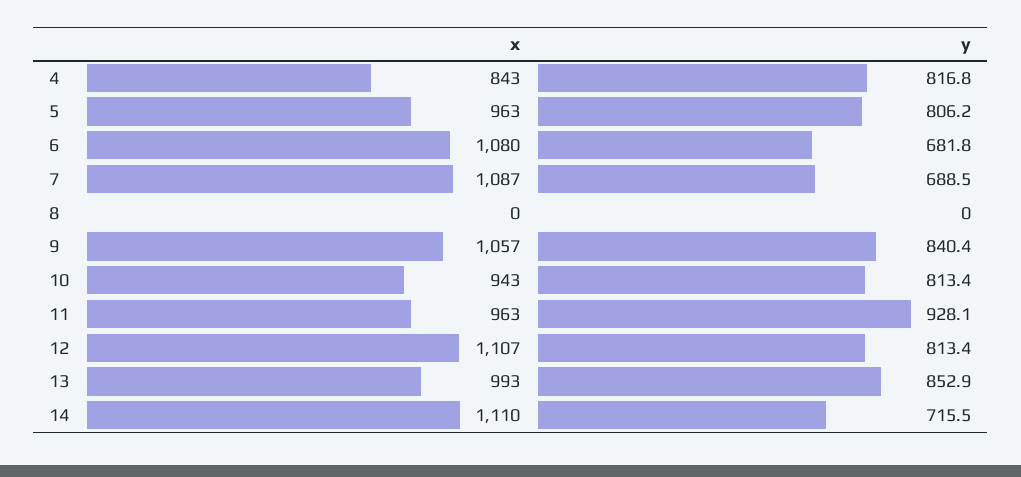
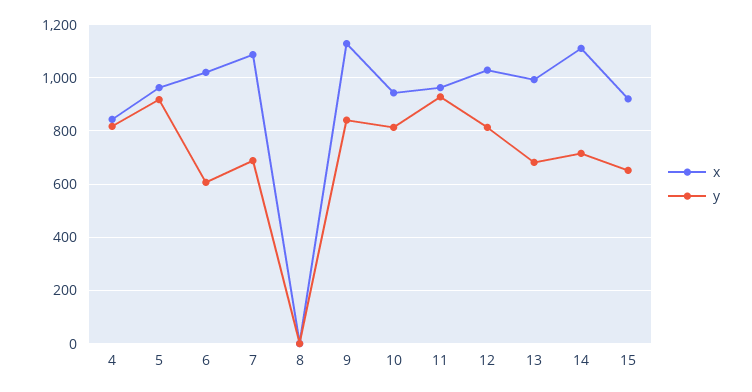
y, 5: 806.2 -> 925
x, 6: 1080 -> 1025
y, 6: 681.8 -> 600
x, 9: 1057 -> 1125
x, 12: 1107 -> 1025
y, 13: 852.9 -> 675
x, 15: none -> 925
y, 15: none -> 650

